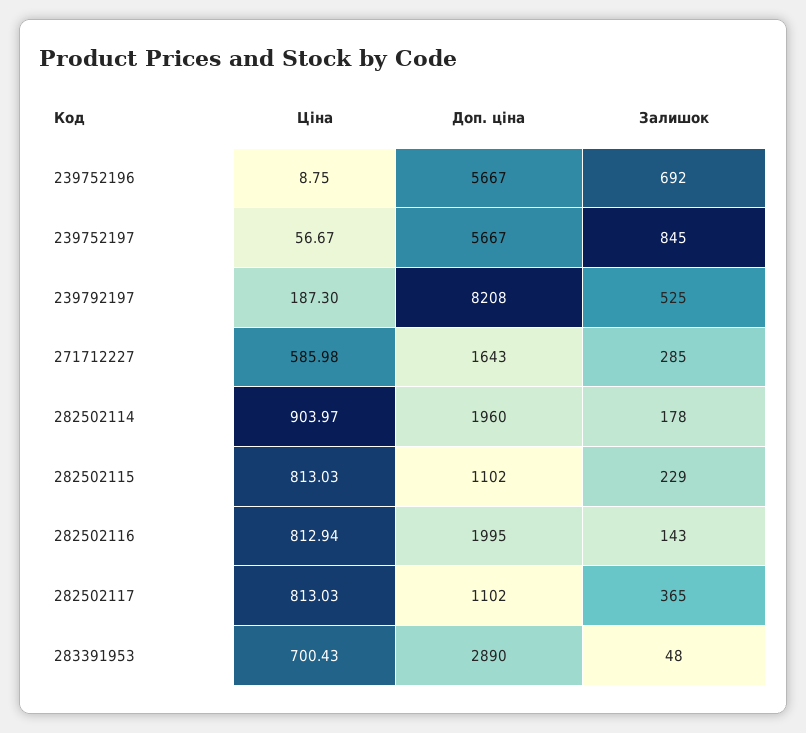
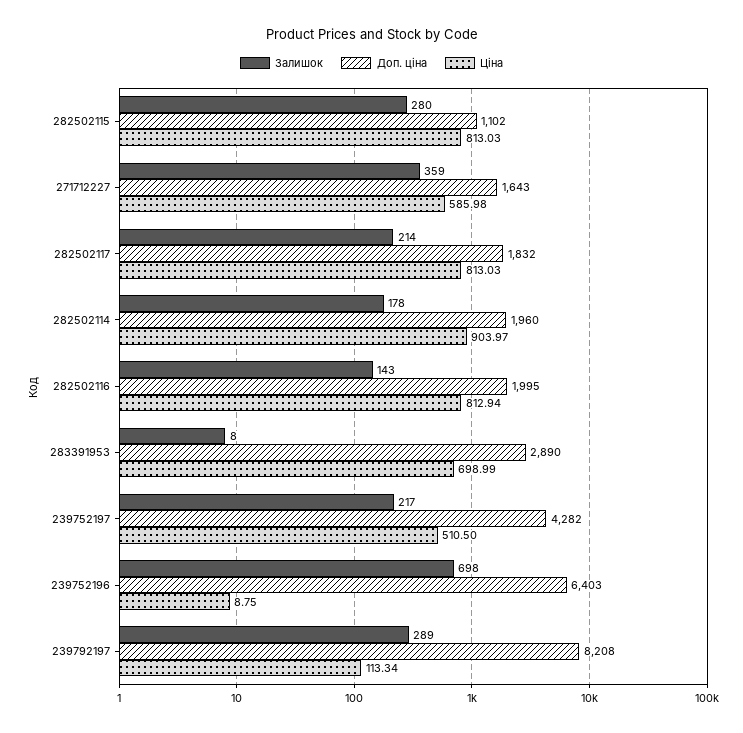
Доп. ціна, 239752196: 5667 -> 6403
Залишок, 239752196: 692 -> 698
Ціна, 239752197: 56.67 -> 510.5
Доп. ціна, 239752197: 5667 -> 4282
Залишок, 239752197: 845 -> 217
Ціна, 239792197: 187.3 -> 113.34
Залишок, 239792197: 525 -> 289
Залишок, 271712227: 285 -> 359
Залишок, 282502115: 229 -> 280
Доп. ціна, 282502117: 1102 -> 1832
Залишок, 282502117: 365 -> 214
Ціна, 283391953: 700.43 -> 698.99
Залишок, 283391953: 48 -> 8

